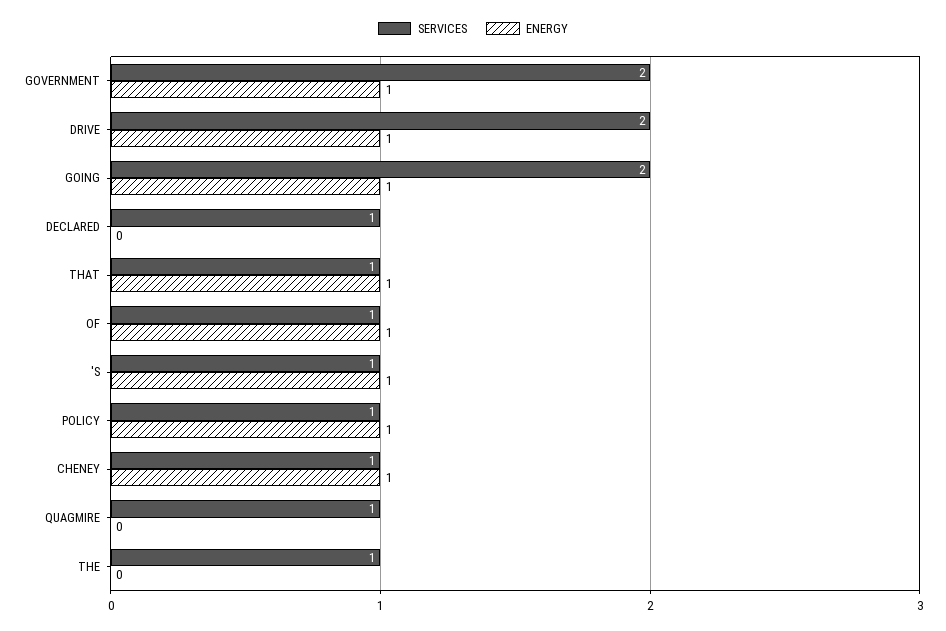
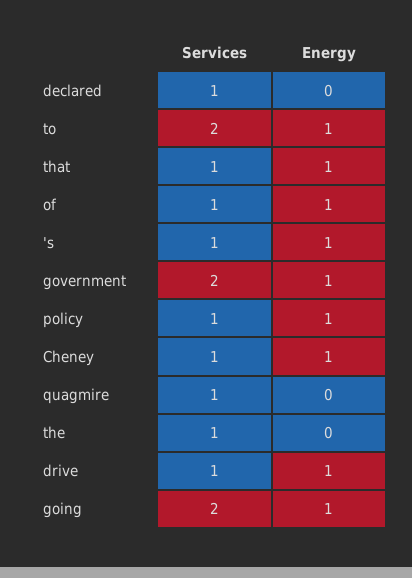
SERVICES, DRIVE: 2 -> 1
SERVICES, to: none -> 2
ENERGY, to: none -> 1

